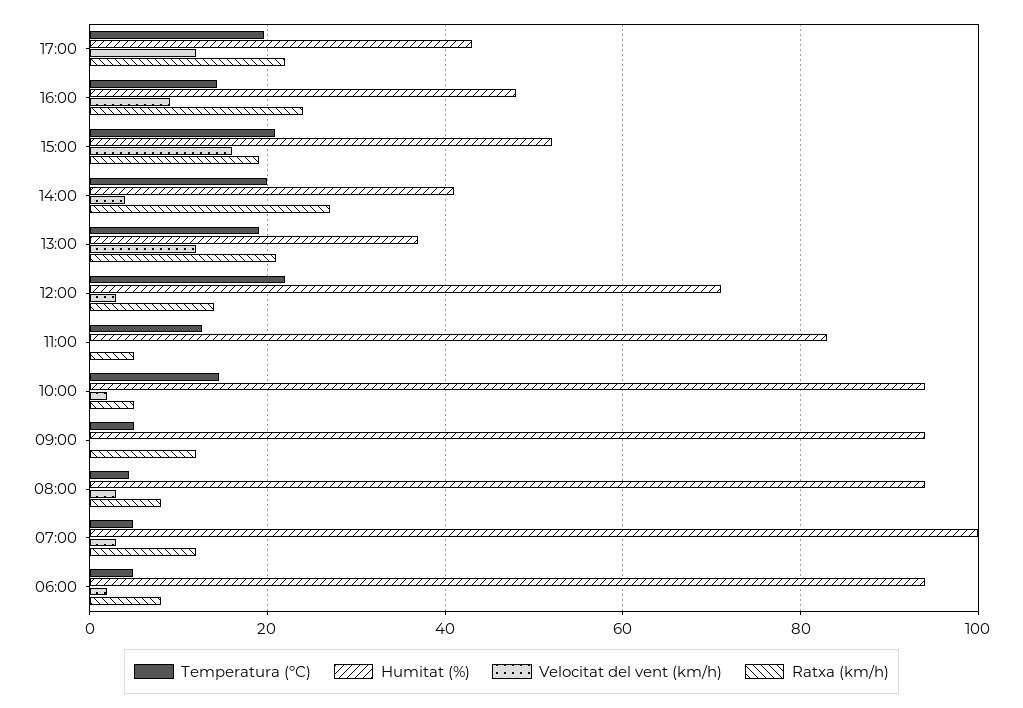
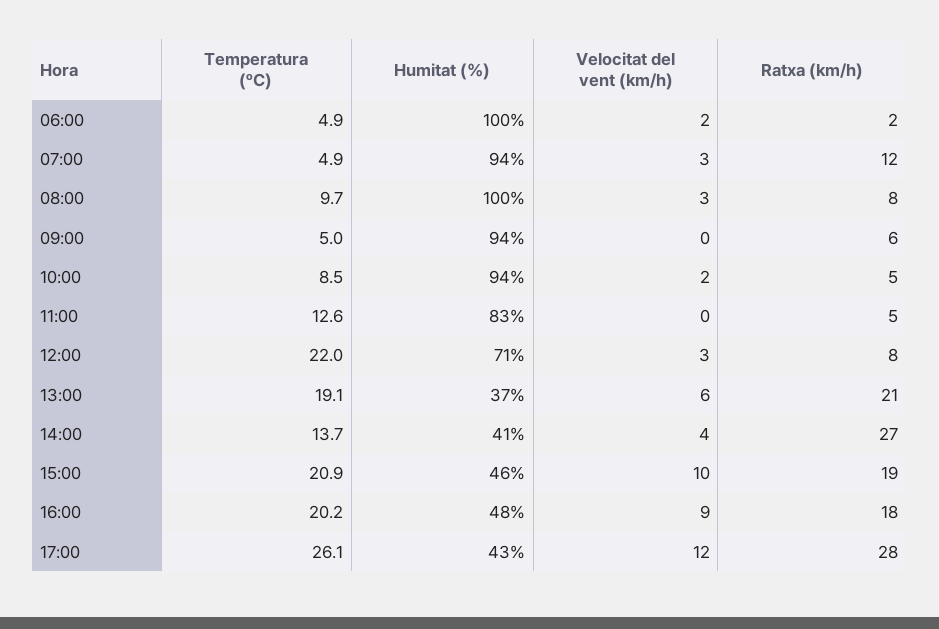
Temperatura (ºC), 17:00: 20 -> 26.1
Ratxa (km/h), 17:00: 22 -> 28
Temperatura (ºC), 16:00: 14 -> 20.2
Ratxa (km/h), 16:00: 24 -> 18
Humitat (%), 15:00: 52 -> 46
Velocitat del vent (km/h), 15:00: 16 -> 10
Temperatura (ºC), 14:00: 20 -> 13.7
Velocitat del vent (km/h), 13:00: 12 -> 6
Ratxa (km/h), 12:00: 14 -> 8
Temperatura (ºC), 10:00: 14 -> 8.5
Ratxa (km/h), 09:00: 12 -> 6
Temperatura (ºC), 08:00: 4 -> 9.7
Humitat (%), 08:00: 94 -> 100
Humitat (%), 07:00: 100 -> 94
Humitat (%), 06:00: 94 -> 100
Ratxa (km/h), 06:00: 8 -> 2

